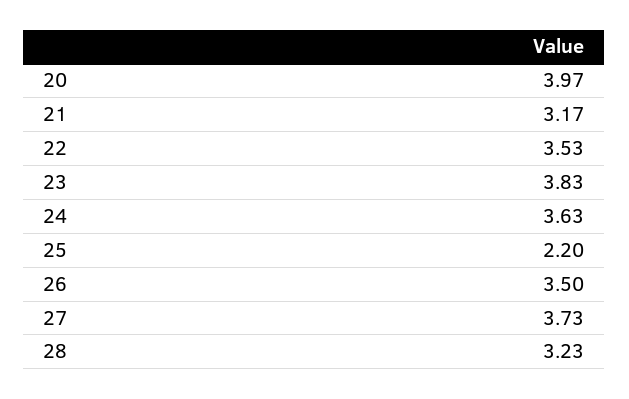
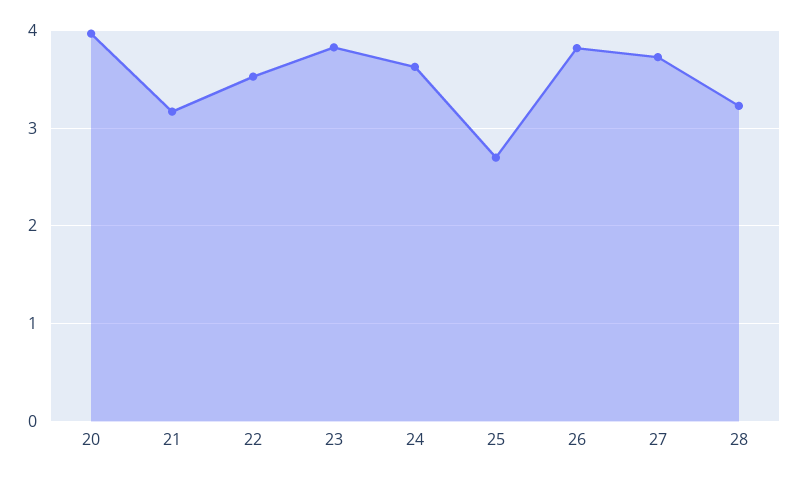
25: 2.2 -> 2.7
26: 3.5 -> 3.8

